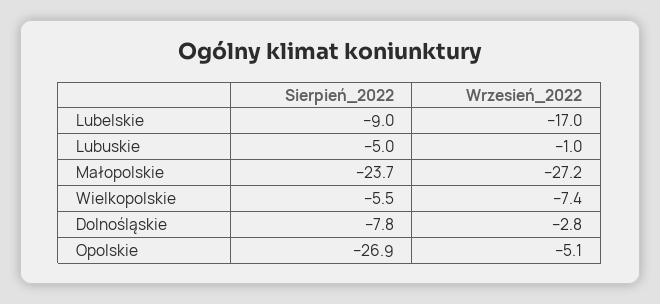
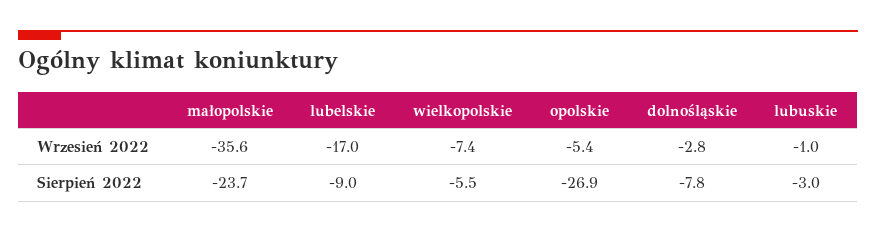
Sierpień_2022, Lubuskie: -5 -> -3
Wrzesień_2022, Małopolskie: -27.2 -> -35.6
Wrzesień_2022, Opolskie: -5.1 -> -5.4

